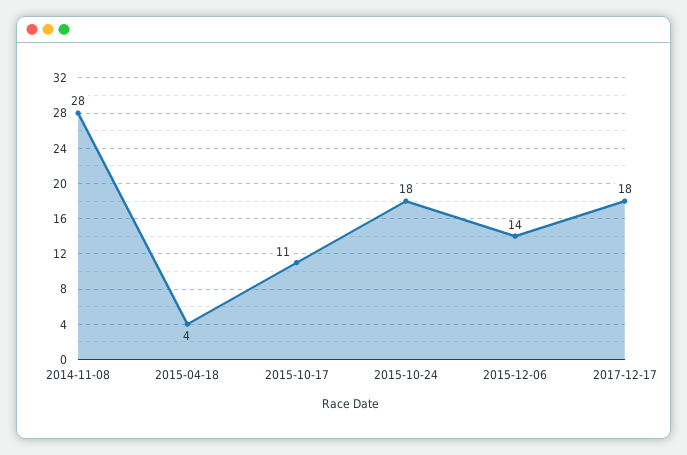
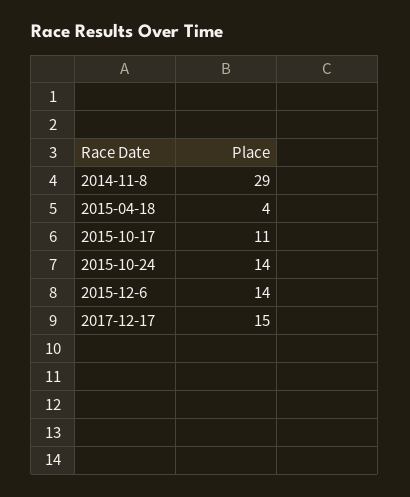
2014-11-08: 28 -> 29
2015-10-24: 18 -> 14
2017-12-17: 18 -> 15

